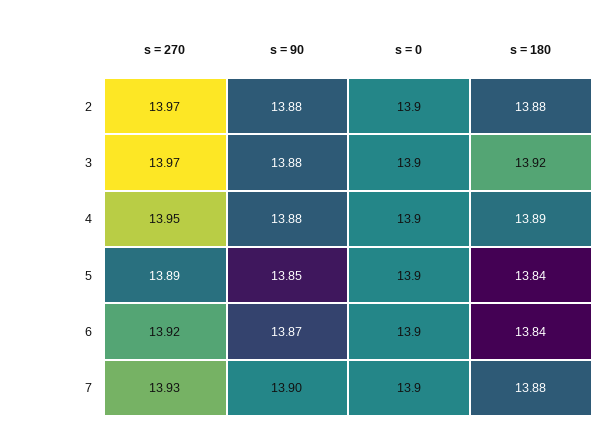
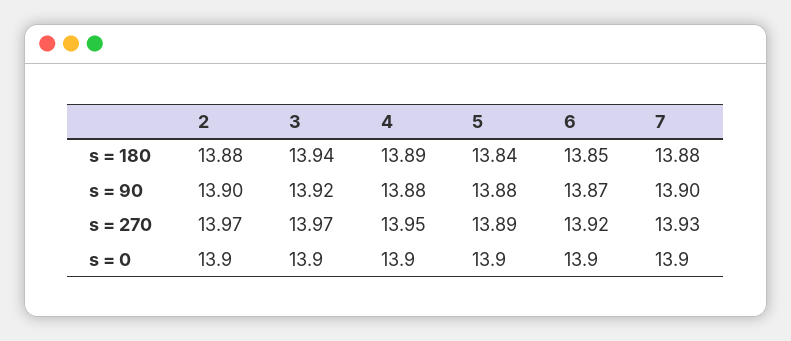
s = 90, 2: 13.88 -> 13.9
s = 90, 3: 13.88 -> 13.92
s = 180, 3: 13.92 -> 13.94
s = 90, 5: 13.85 -> 13.88
s = 180, 6: 13.84 -> 13.85

